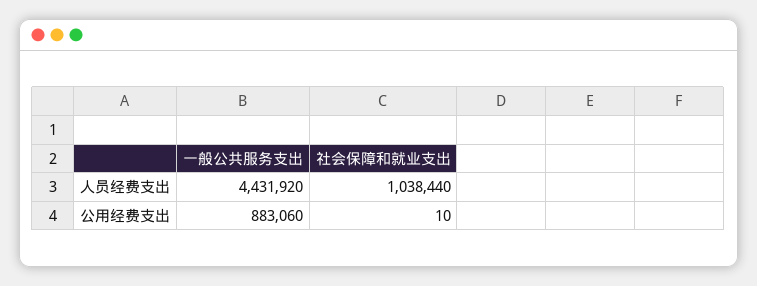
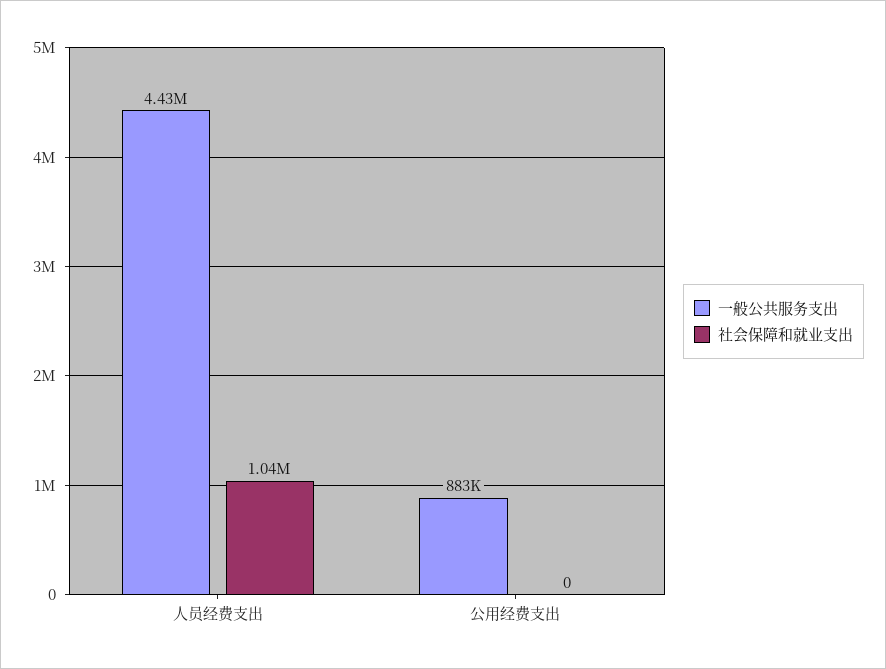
社会保障和就业支出, 公用经费支出: 10 -> 0

